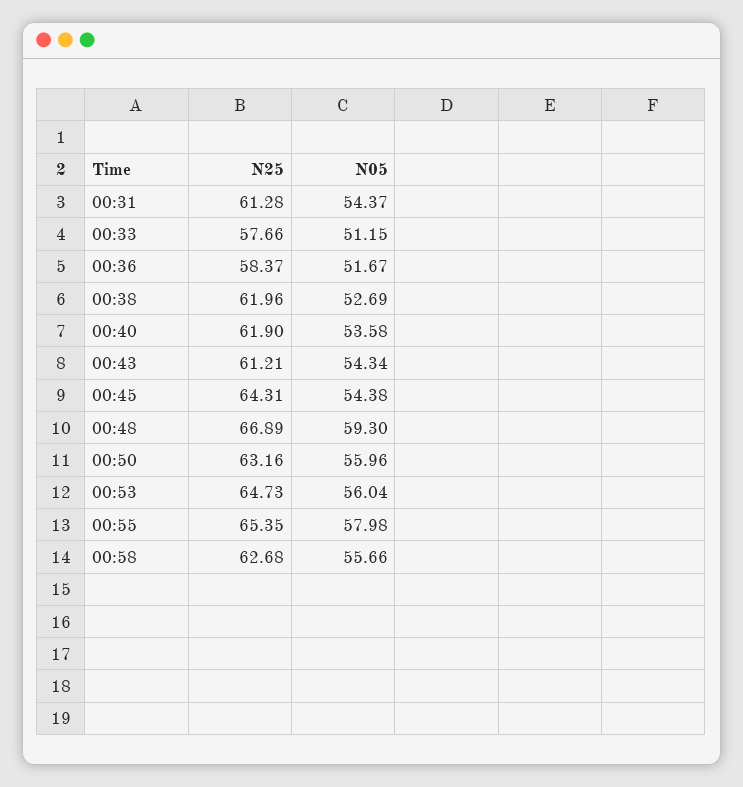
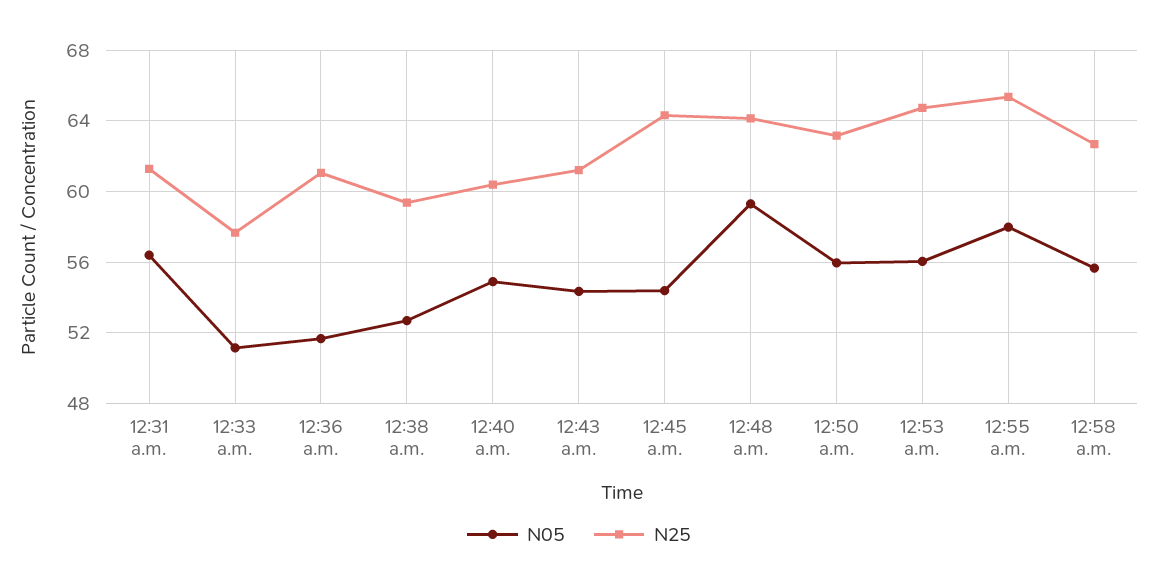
N05, 00:31: 54.37 -> 56.5
N25, 00:36: 58.37 -> 61
N25, 00:38: 61.96 -> 59.5
N25, 00:40: 61.9 -> 60.5
N05, 00:40: 53.58 -> 55
N25, 00:48: 66.89 -> 64

